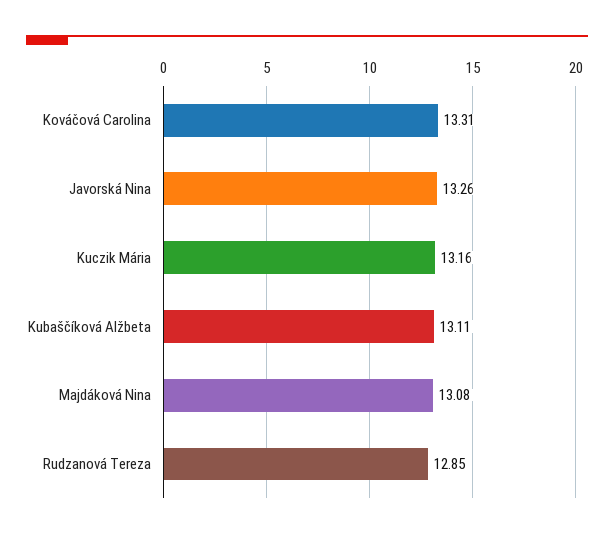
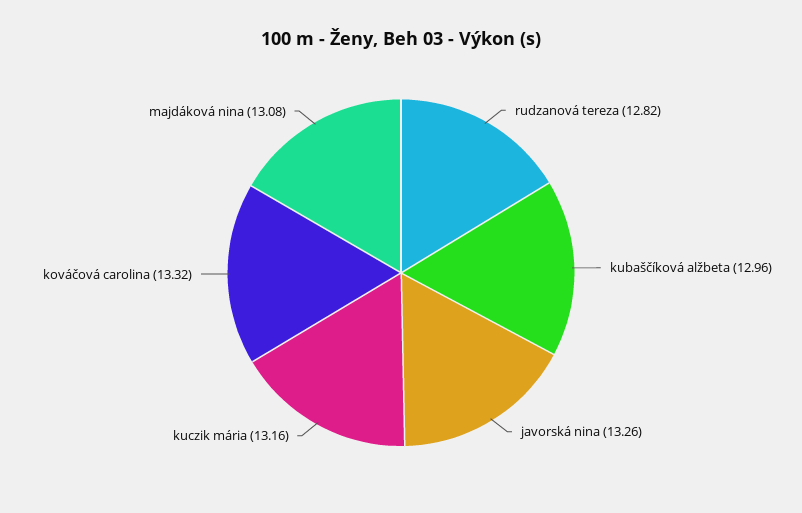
Kováčová Carolina: 13.31 -> 13.32
Kubaščíková Alžbeta: 13.11 -> 12.96
Rudzanová Tereza: 12.85 -> 12.82

